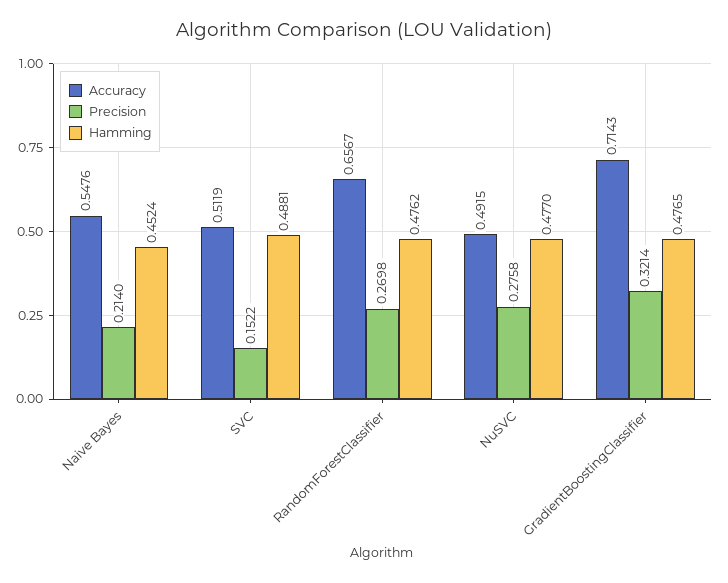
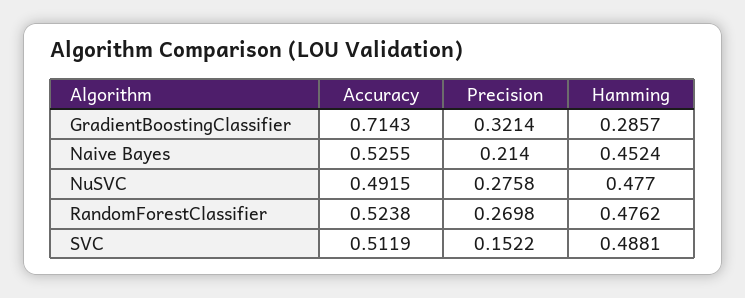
Accuracy, Naive Bayes: 0.5476 -> 0.5255
Accuracy, RandomForestClassifier: 0.6567 -> 0.5238
Hamming, GradientBoostingClassifier: 0.4765 -> 0.2857

